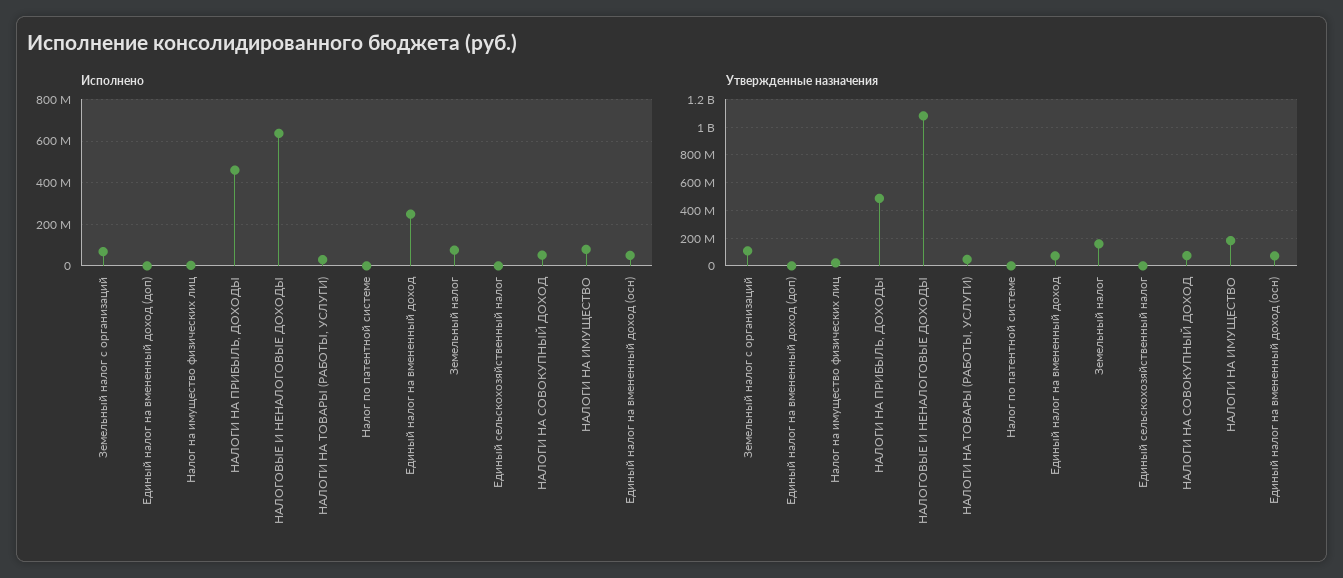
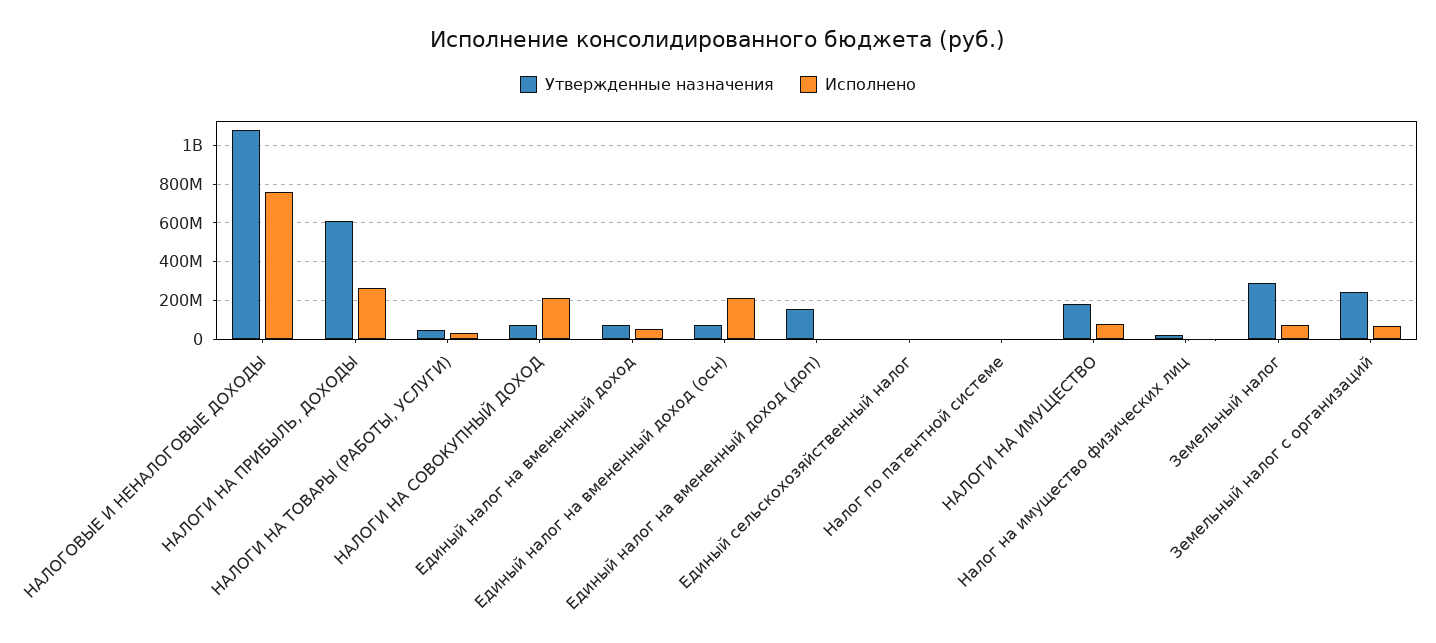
Исполнено, НАЛОГИ НА ПРИБЫЛЬ, ДОХОДЫ: 450000000 -> 250000000
Исполнено, НАЛОГОВЫЕ И НЕНАЛОГОВЫЕ ДОХОДЫ: 650000000 -> 750000000
Исполнено, Единый налог на вмененный доход: 250000000 -> 50000000
Исполнено, НАЛОГИ НА СОВОКУПНЫЙ ДОХОД: 50000000 -> 200000000
Исполнено, Единый налог на вмененный доход (осн): 50000000 -> 200000000
Утвержденные назначения, Земельный налог с организаций: 100000000 -> 250000000
Утвержденные назначения, Единый налог на вмененный доход (доп): 0 -> 150000000
Утвержденные назначения, НАЛОГИ НА ПРИБЫЛЬ, ДОХОДЫ: 500000000 -> 600000000
Утвержденные назначения, Земельный налог: 150000000 -> 300000000

